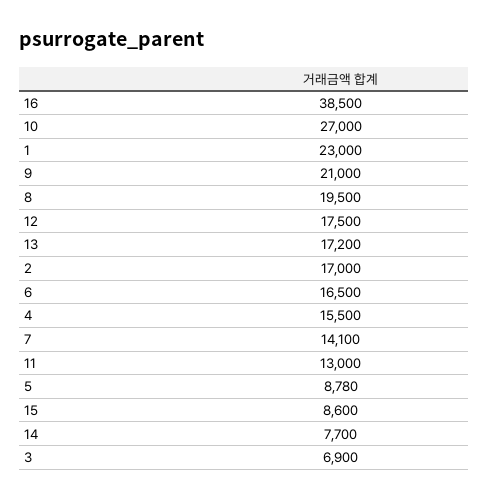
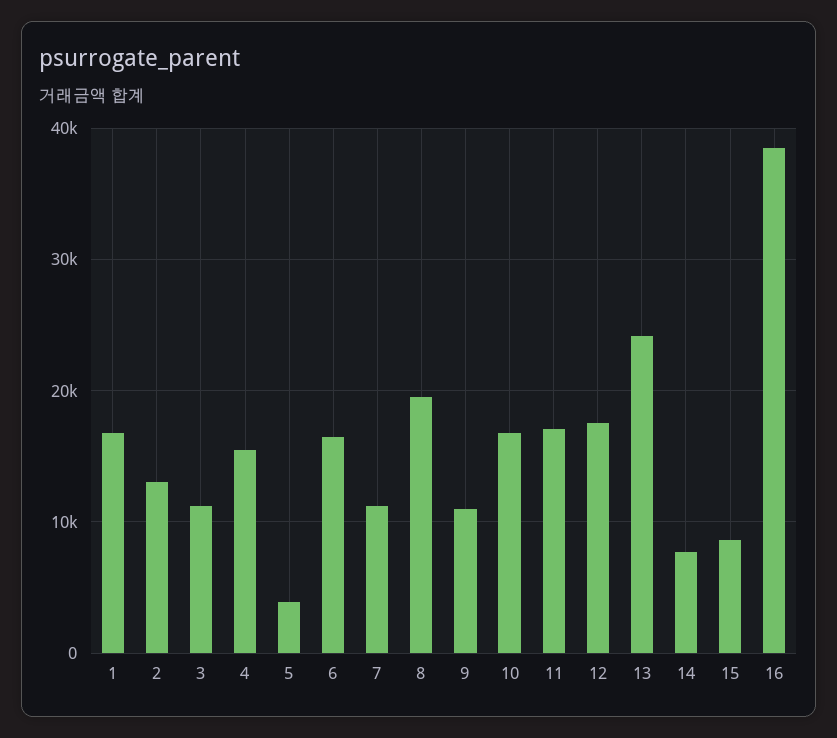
10: 27000 -> 17000
1: 23000 -> 17000
9: 21000 -> 11000
13: 17200 -> 24000
2: 17000 -> 13000
7: 14100 -> 11000
11: 13000 -> 17000
5: 8780 -> 4000
3: 6900 -> 11000

